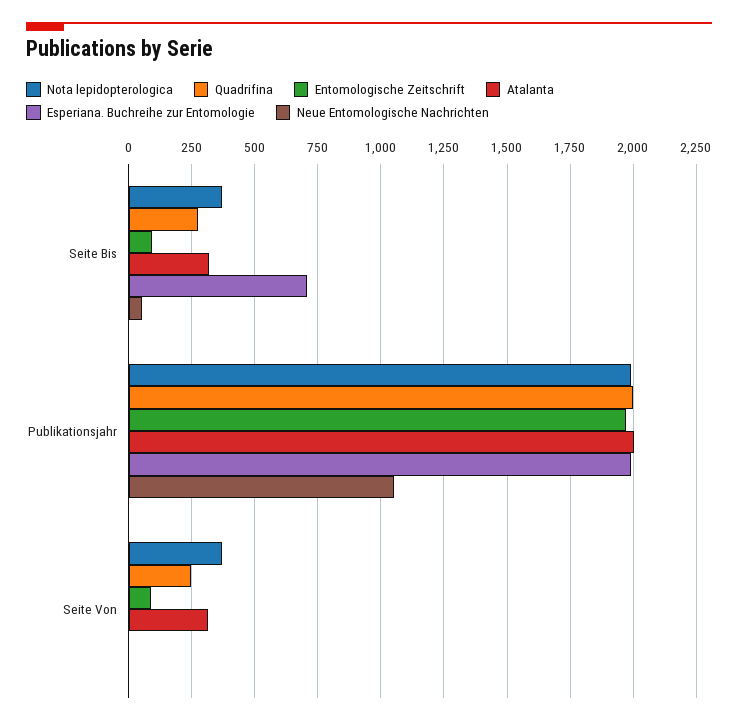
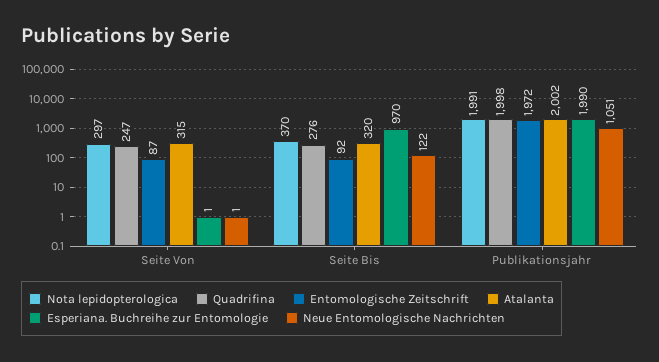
Esperiana. Buchreihe zur Entomologie, Seite Bis: 700 -> 970
Neue Entomologische Nachrichten, Seite Bis: 50 -> 122
Nota lepidopterologica, Seite Von: 375 -> 297

